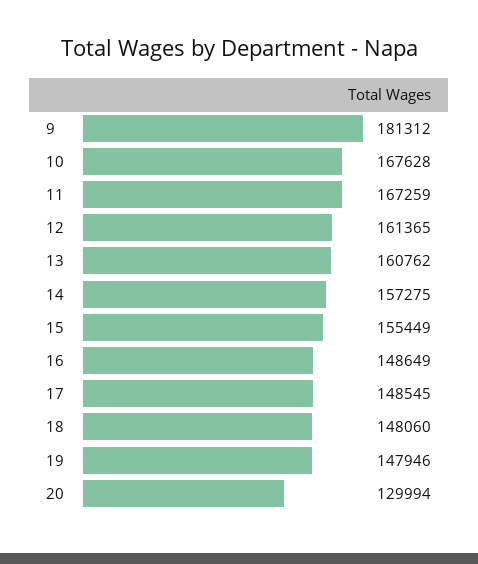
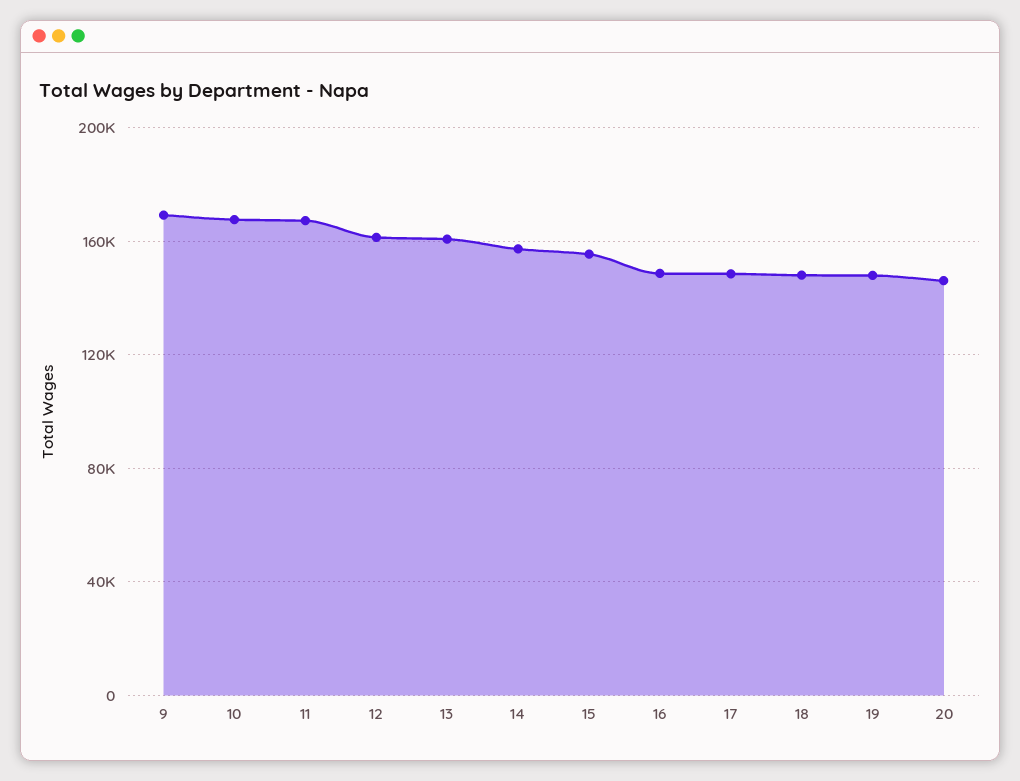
9: 181312 -> 170000
20: 129994 -> 145000

